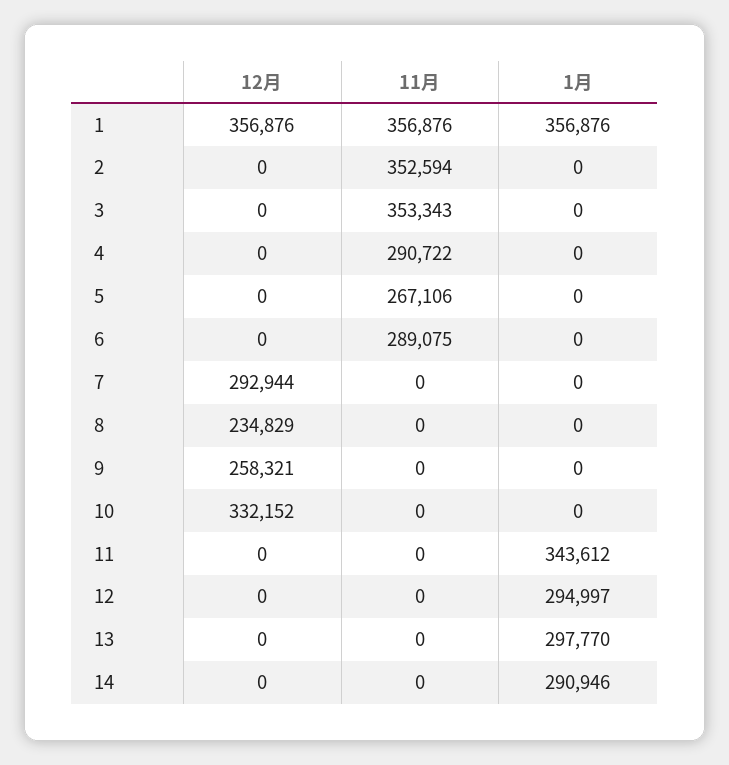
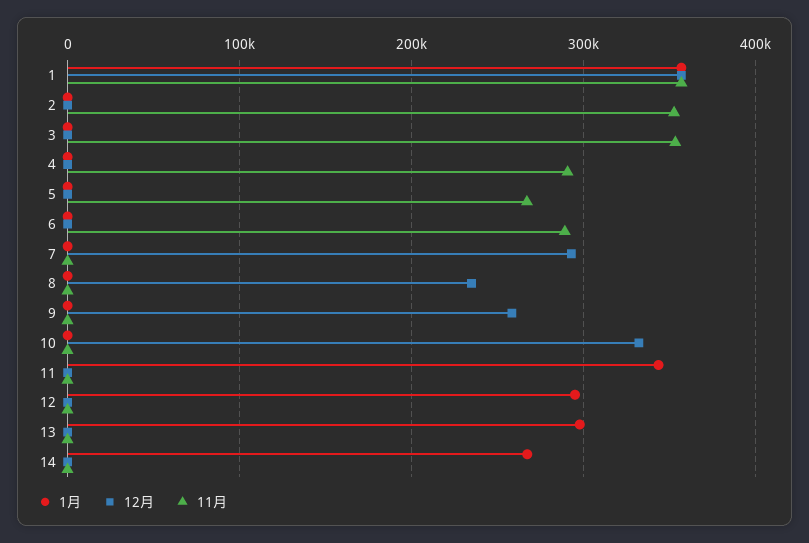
1月, 14: 290946 -> 270000

